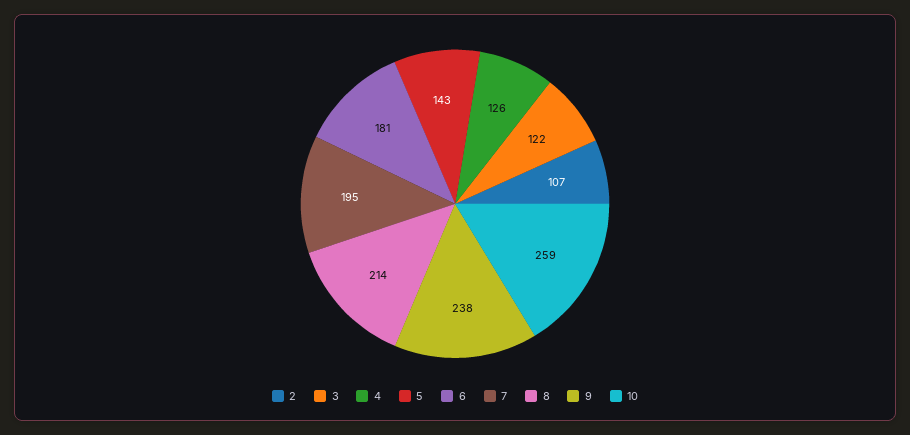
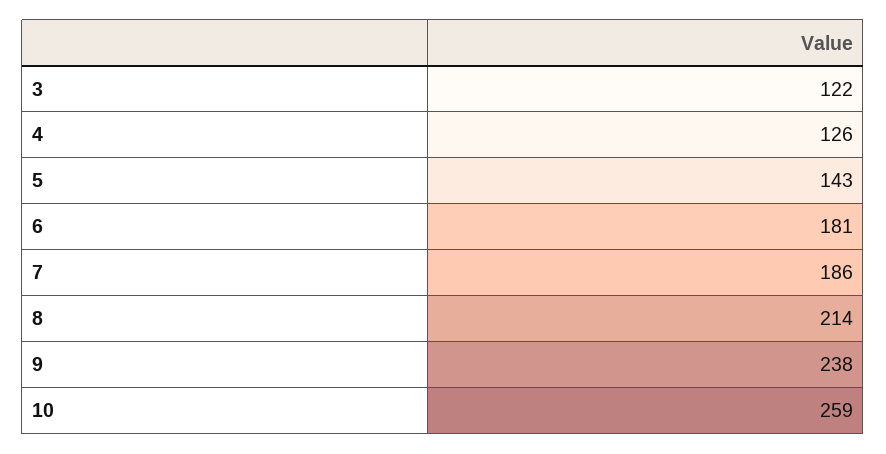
2: 107 -> none
7: 195 -> 186

